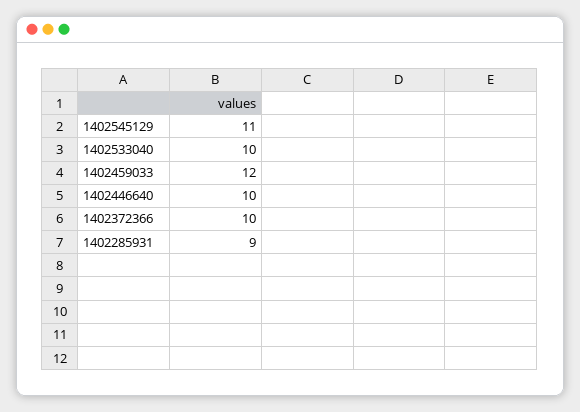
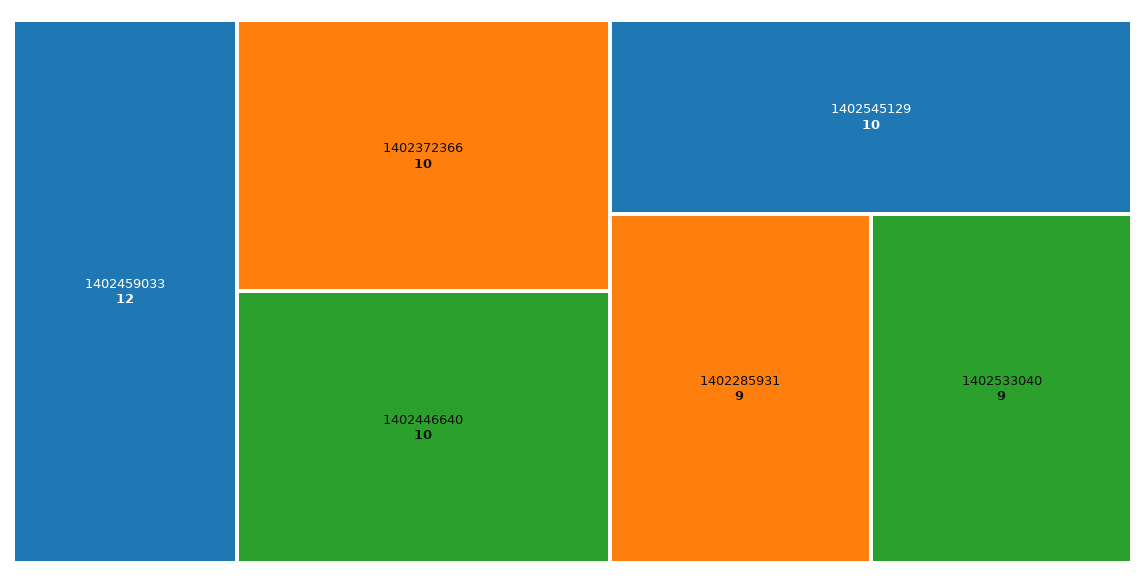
1402545129: 11 -> 10
1402533040: 10 -> 9

